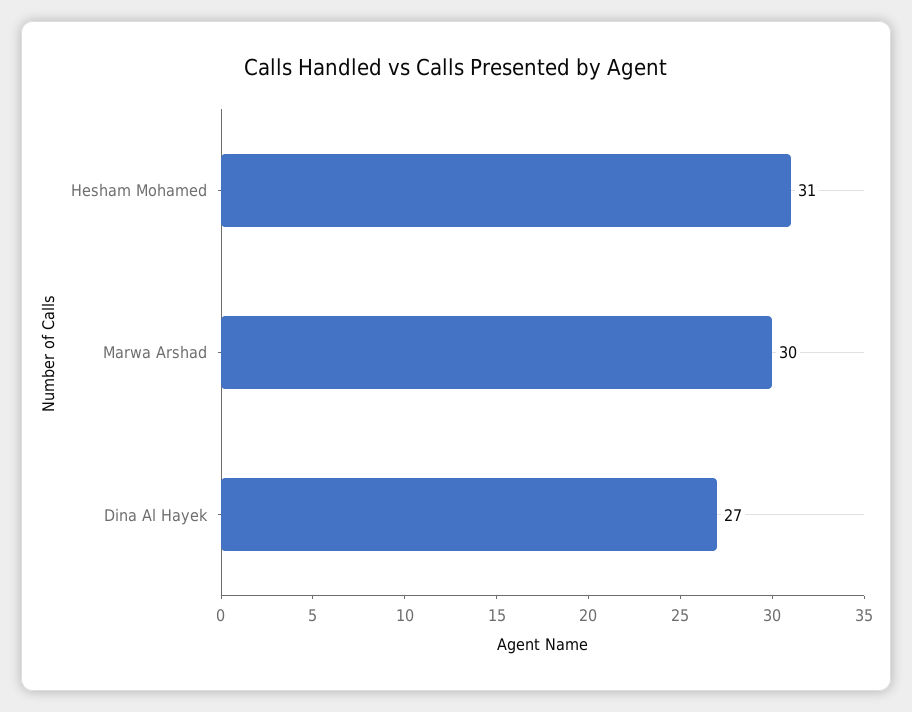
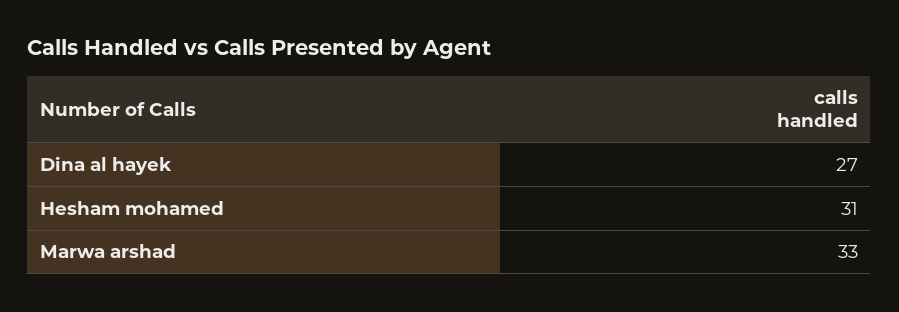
Marwa Arshad: 30 -> 33

